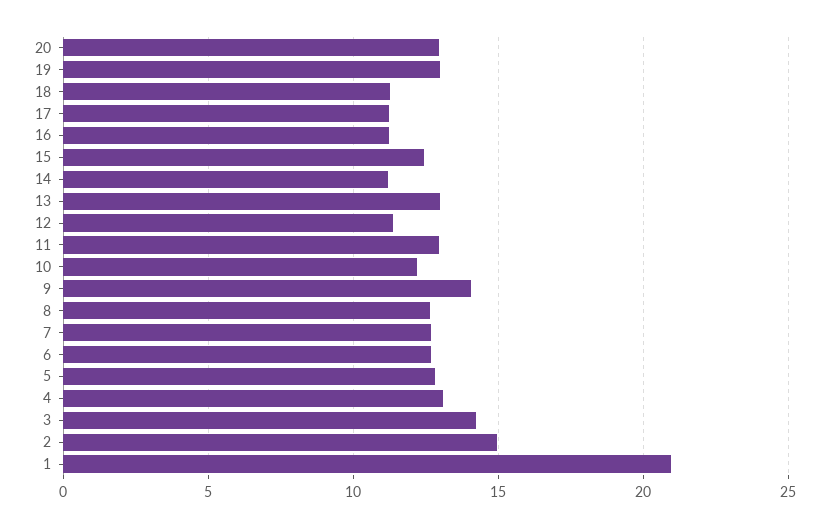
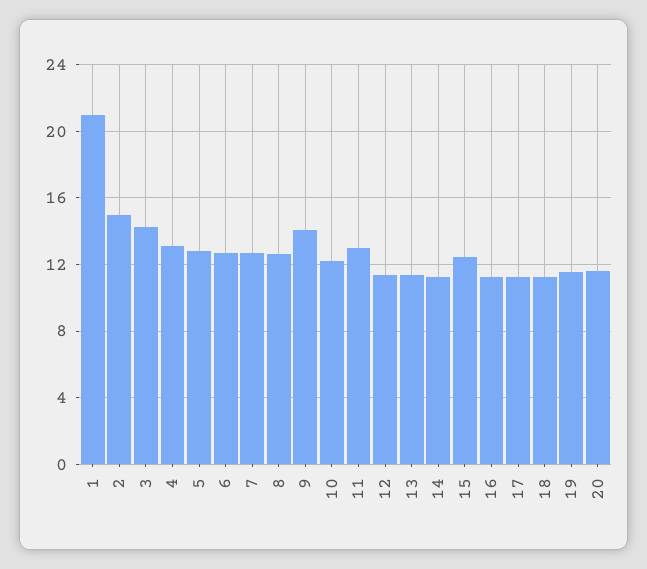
20: 13 -> 11.5
19: 13 -> 11.5
13: 13 -> 11.5

